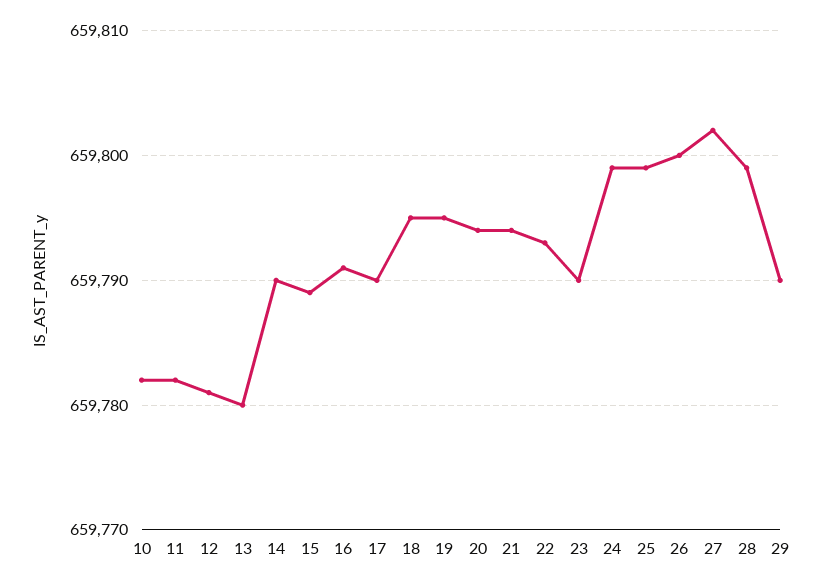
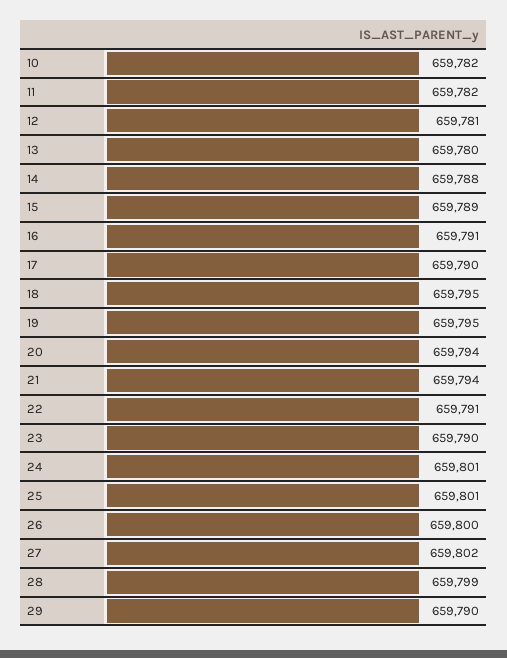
14: 659790 -> 659788
22: 659793 -> 659791
24: 659799 -> 659801
25: 659799 -> 659801

